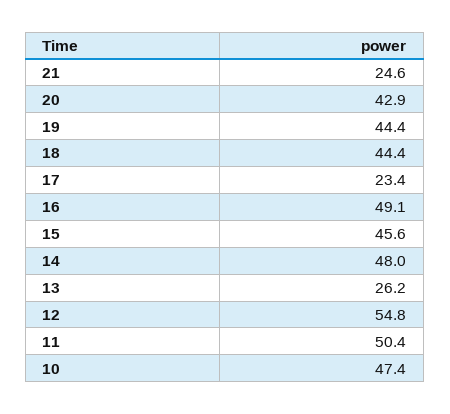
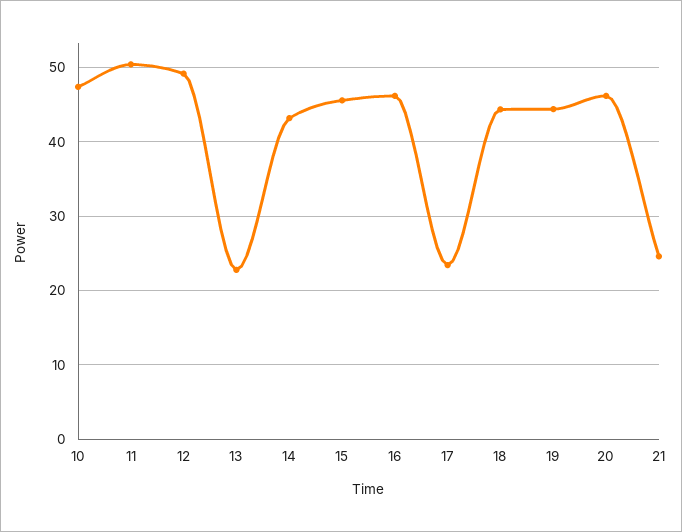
20: 42.9 -> 46
16: 49.1 -> 46
14: 48 -> 43
13: 26.2 -> 23
12: 54.8 -> 49

